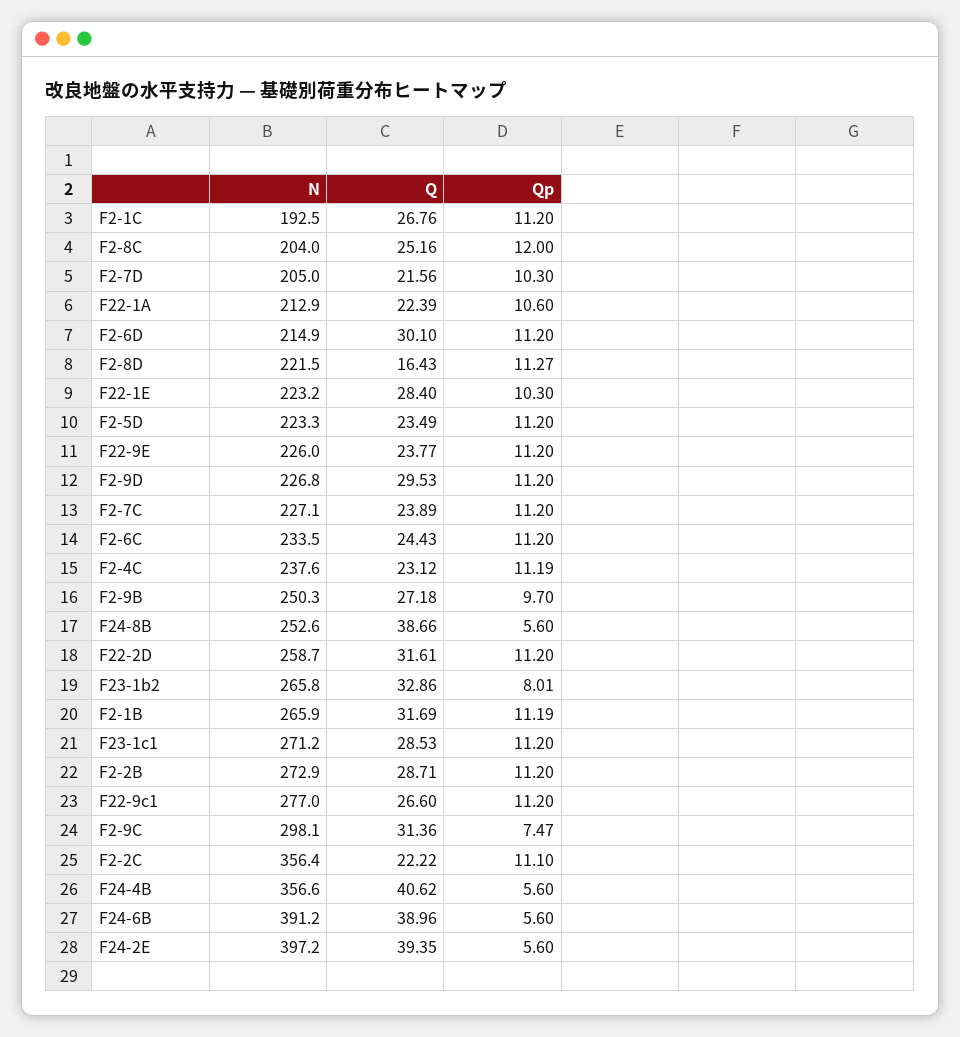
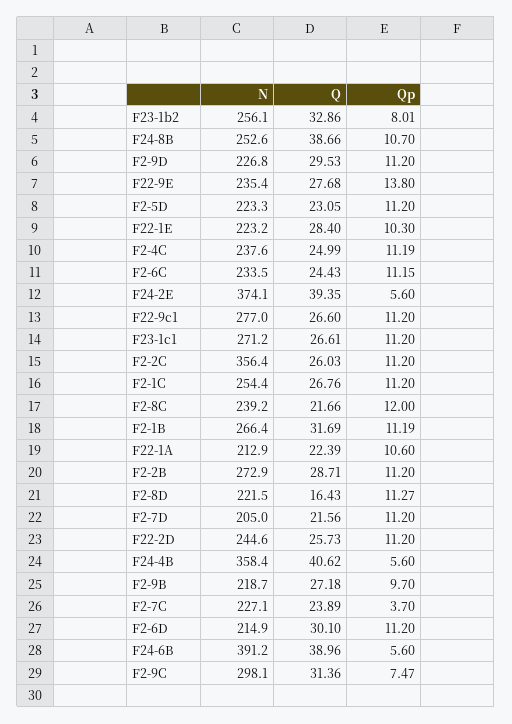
N, F2-1C: 192.5 -> 254.4
N, F2-8C: 204 -> 239.2
Q, F2-8C: 25.16 -> 21.66
Qp, F2-7D: 10.3 -> 11.2
Q, F2-5D: 23.49 -> 23.05
N, F22-9E: 226 -> 235.4
Q, F22-9E: 23.77 -> 27.68
Qp, F22-9E: 11.2 -> 13.8
Qp, F2-7C: 11.2 -> 3.7
Qp, F2-6C: 11.2 -> 11.15
Q, F2-4C: 23.12 -> 24.99
N, F2-9B: 250.3 -> 218.7
Qp, F24-8B: 5.6 -> 10.7
N, F22-2D: 258.7 -> 244.6
Q, F22-2D: 31.61 -> 25.73
N, F23-1b2: 265.8 -> 256.1
N, F2-1B: 265.9 -> 266.4
Q, F23-1c1: 28.53 -> 26.61
Q, F2-2C: 22.22 -> 26.03
Qp, F2-2C: 11.1 -> 11.2
N, F24-4B: 356.6 -> 358.4
N, F24-2E: 397.2 -> 374.1

